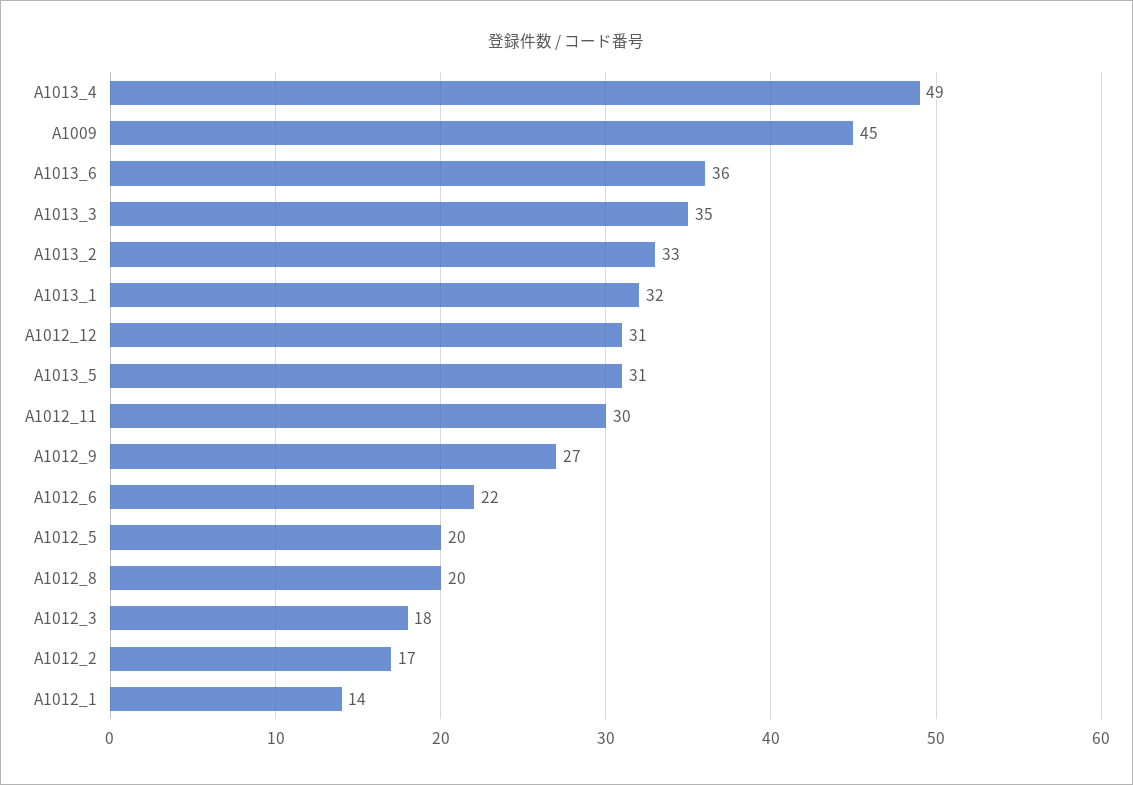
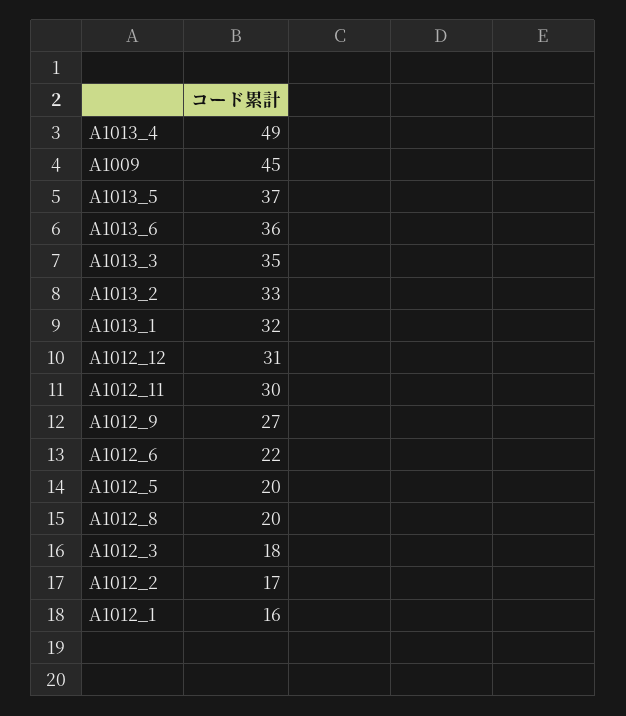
A1013_5: 31 -> 37
A1012_1: 14 -> 16

